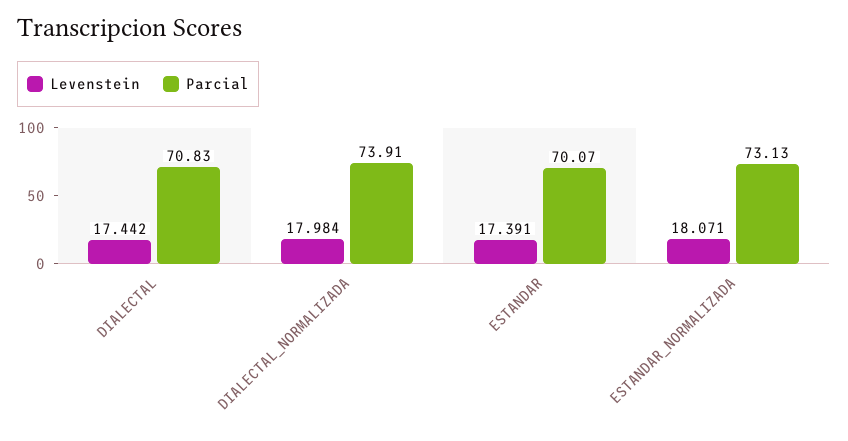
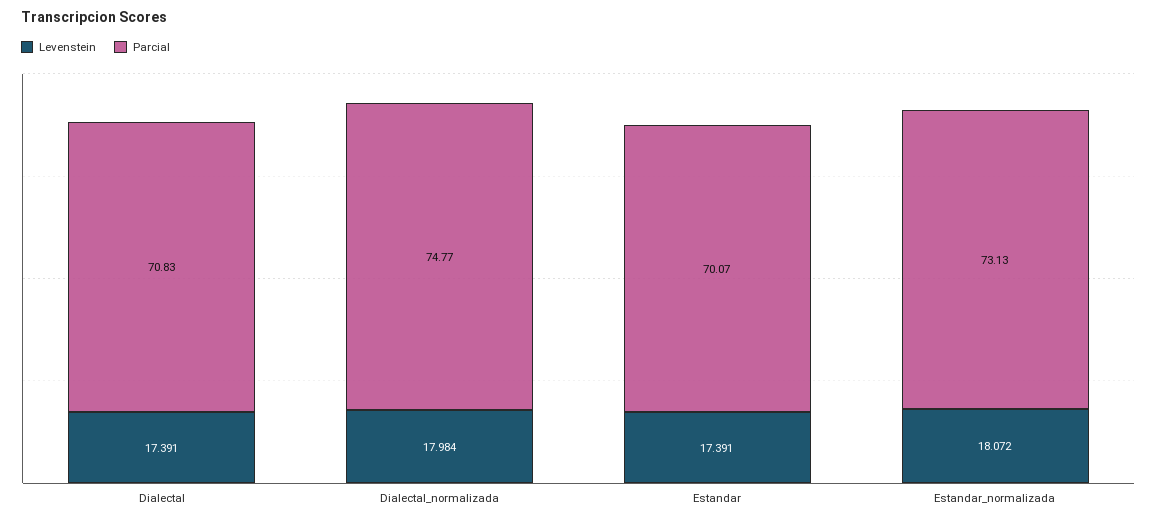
Levenstein, DIALECTAL: 17.442 -> 17.391
Parcial, DIALECTAL_NORMALIZADA: 73.91 -> 74.77
Levenstein, ESTANDAR_NORMALIZADA: 18.071 -> 18.072

